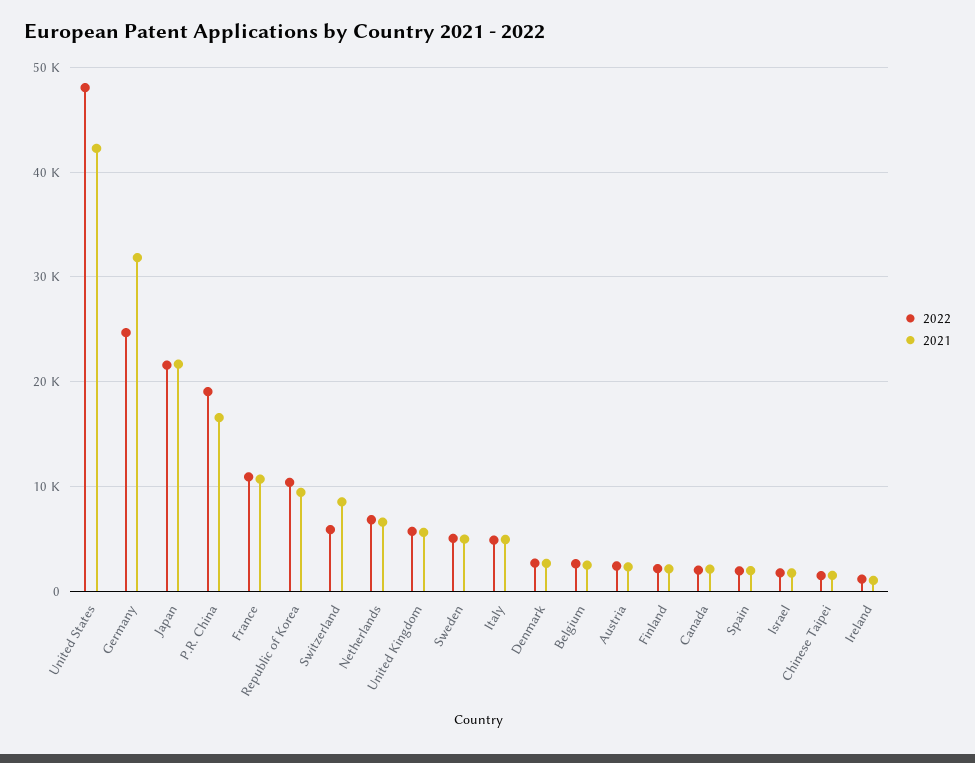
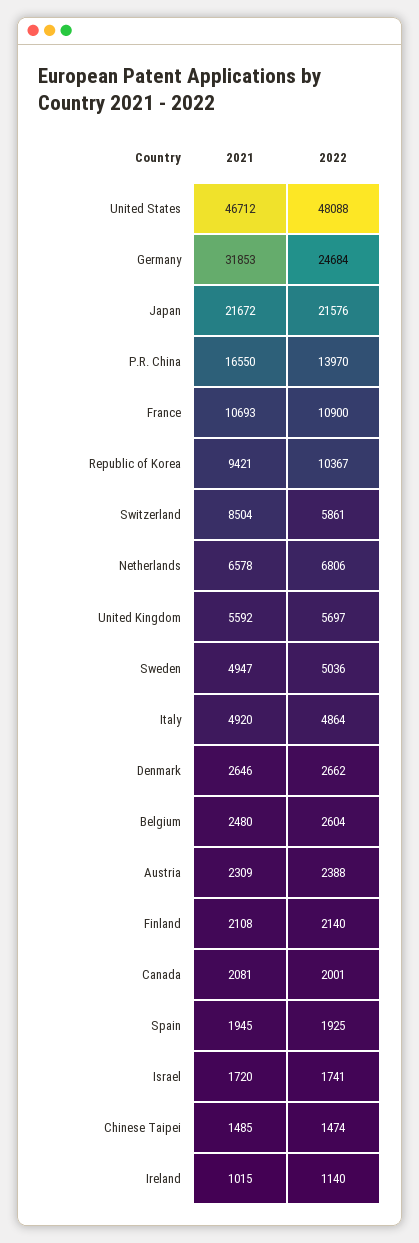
2021, United States: 42000 -> 46712
2022, P.R. China: 19000 -> 13970

